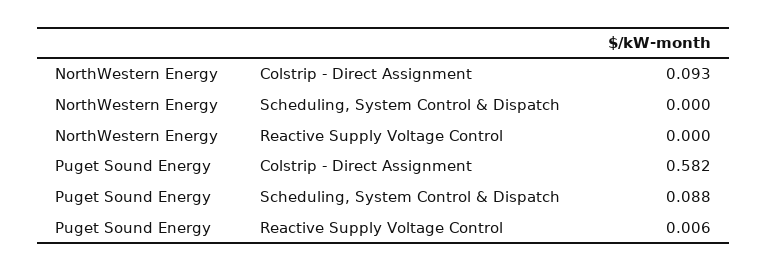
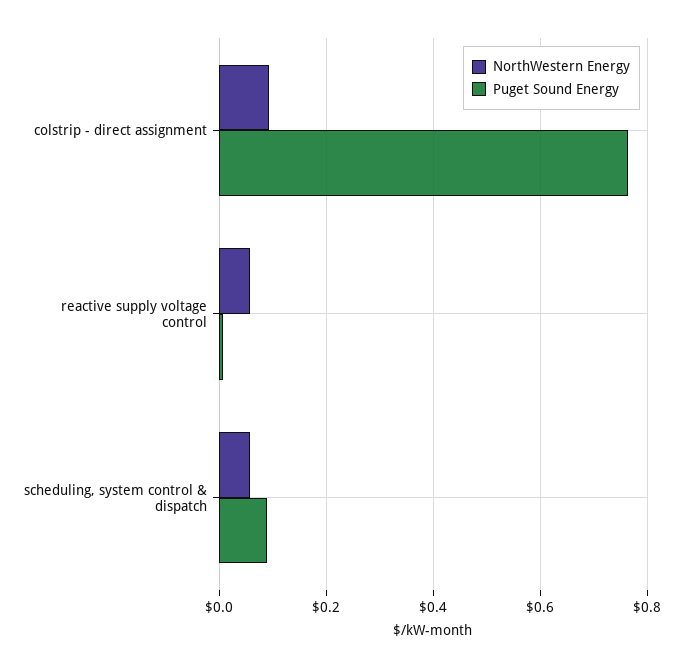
NorthWestern Energy, Scheduling, System Control & Dispatch: 0 -> 0.06
NorthWestern Energy, Reactive Supply Voltage Control: 0 -> 0.06
Puget Sound Energy, Colstrip - Direct Assignment: 0.582 -> 0.76

